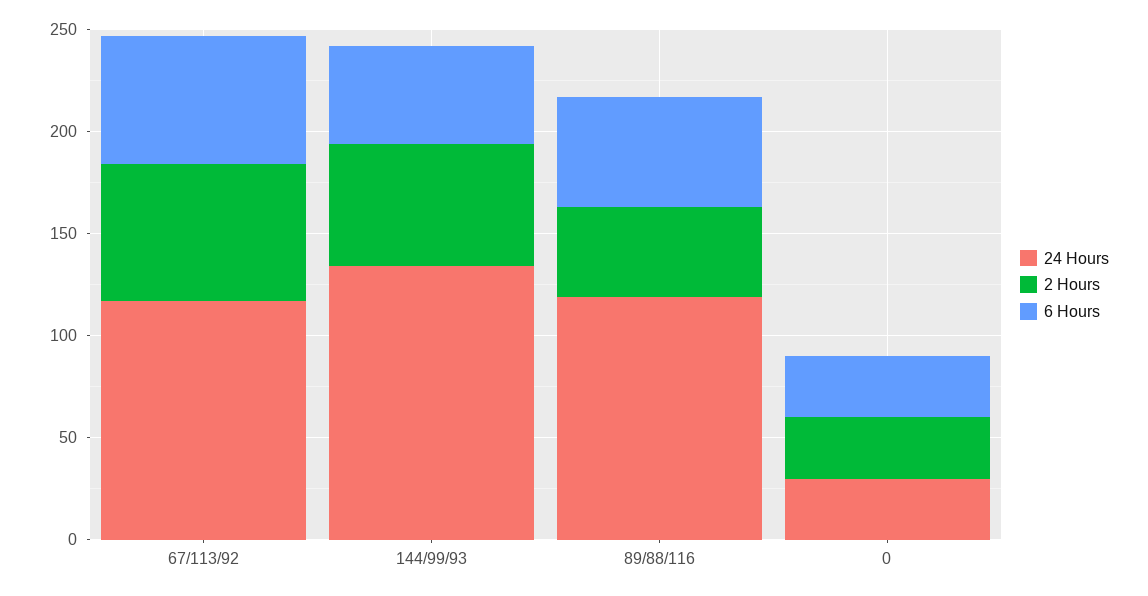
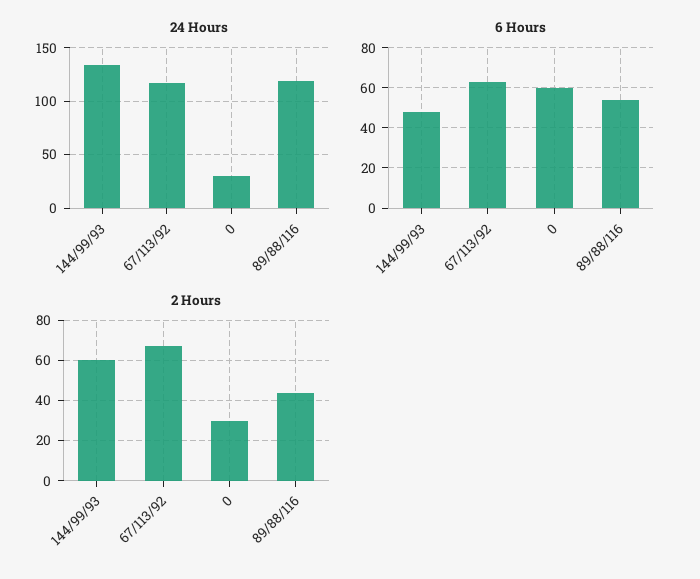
6 Hours, 0: 30 -> 60

